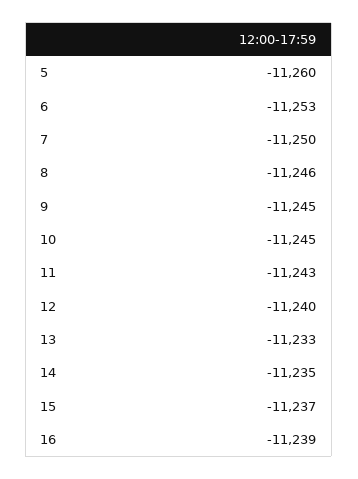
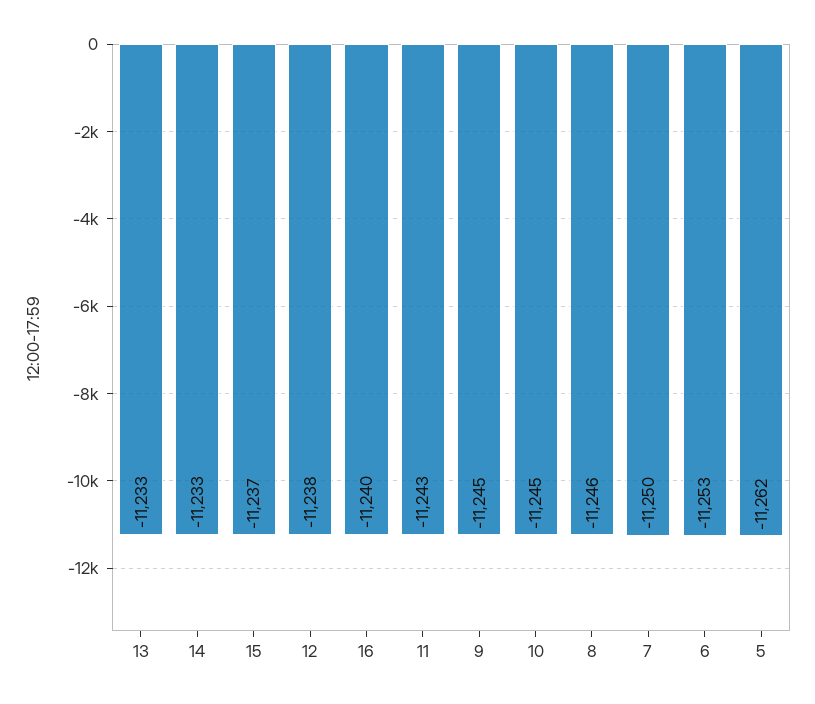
5: -11260 -> -11262
12: -11240 -> -11238
14: -11235 -> -11233
16: -11239 -> -11240

